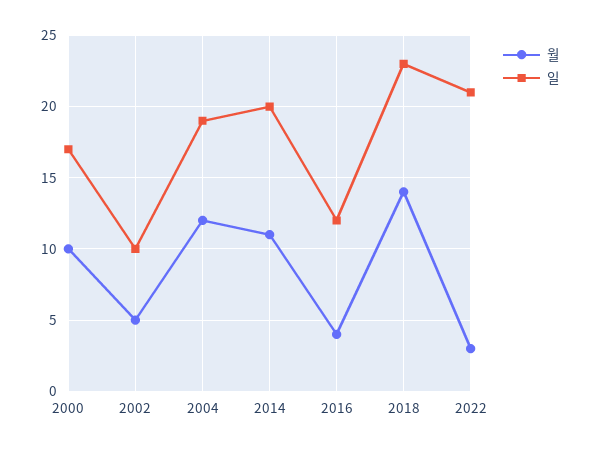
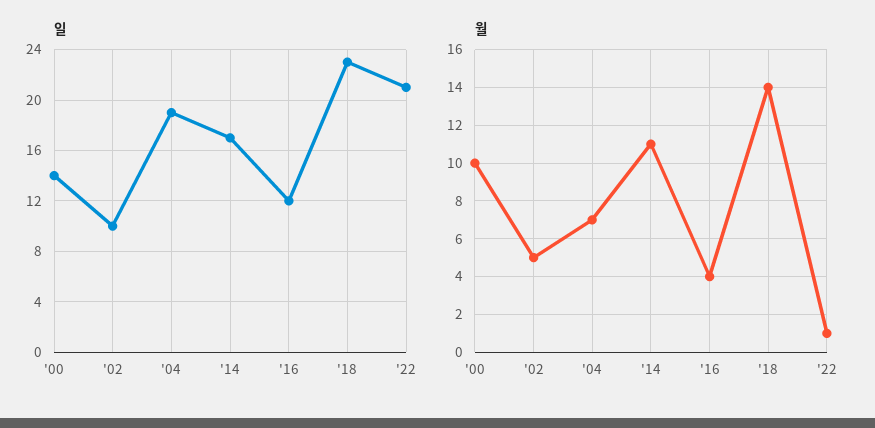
일, 2000: 17 -> 14
월, 2004: 12 -> 7
일, 2014: 20 -> 17
월, 2022: 3 -> 1

